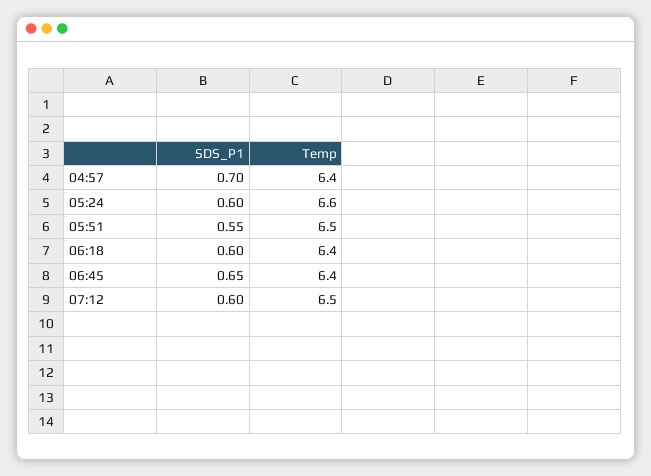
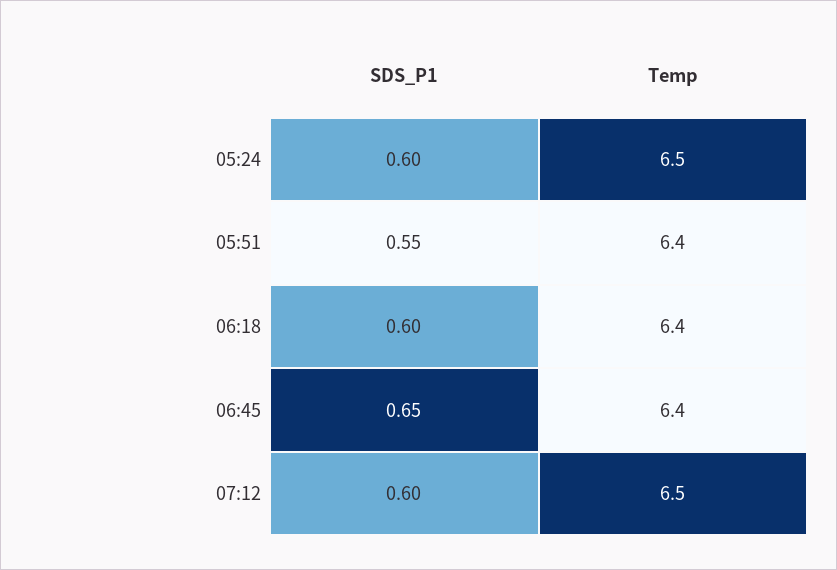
SDS_P1, 04:57: 0.7 -> none
Temp, 04:57: 6.4 -> none
Temp, 05:24: 6.6 -> 6.5
Temp, 05:51: 6.5 -> 6.4

